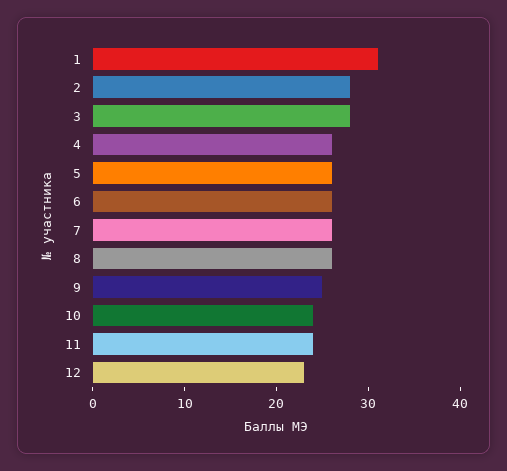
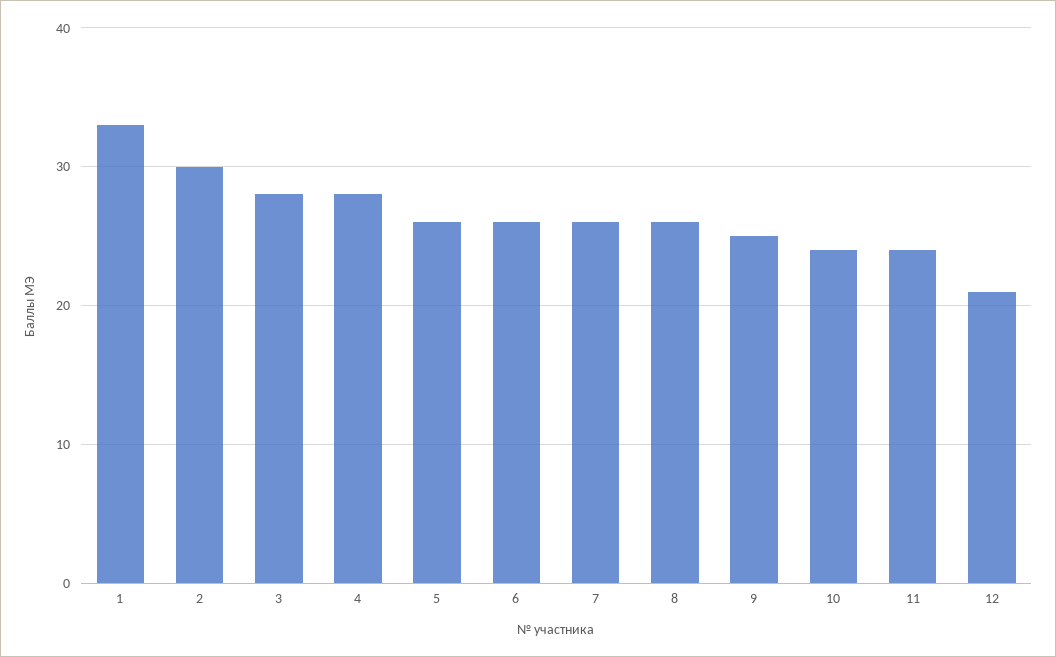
1: 31 -> 33
2: 28 -> 30
4: 26 -> 28
12: 23 -> 21

